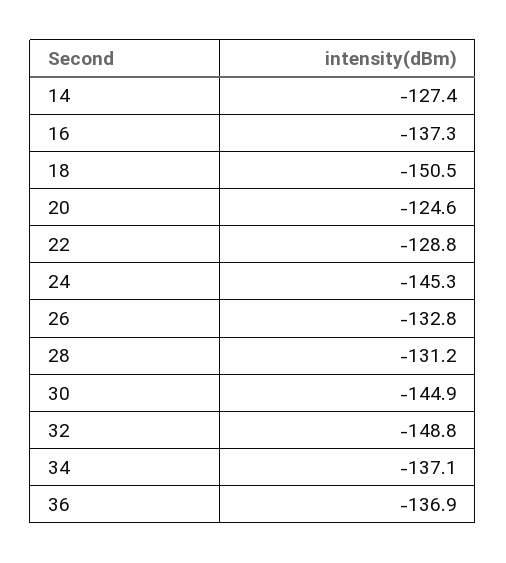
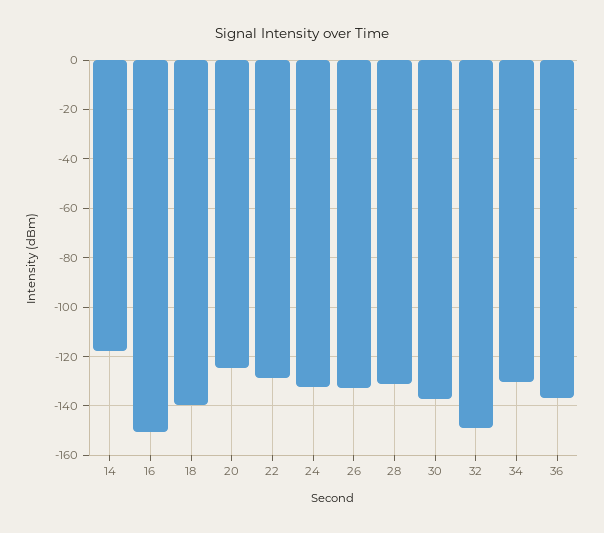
14: -127.4 -> -117.5
16: -137.3 -> -150
18: -150.5 -> -140
24: -145.3 -> -132.5
30: -144.9 -> -137.5
34: -137.1 -> -130

